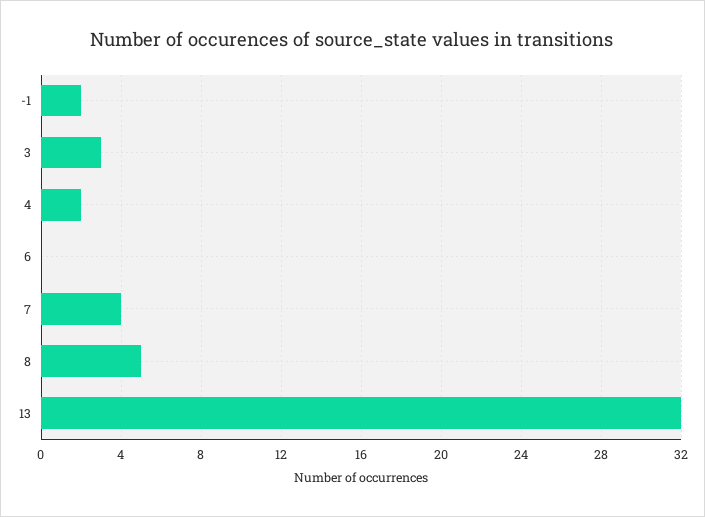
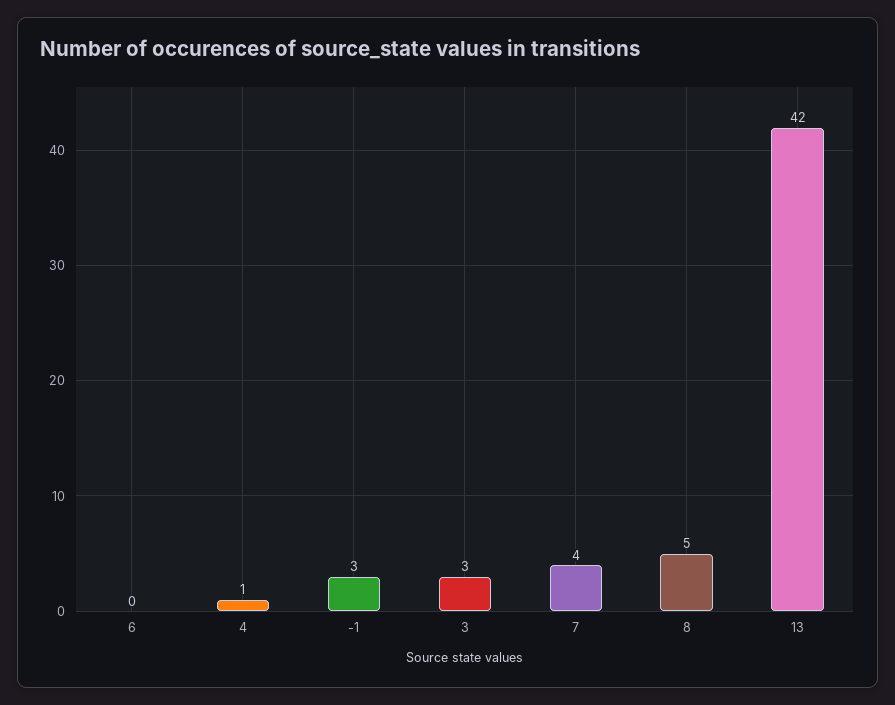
-1: 2 -> 3
4: 2 -> 1
13: 32 -> 42

